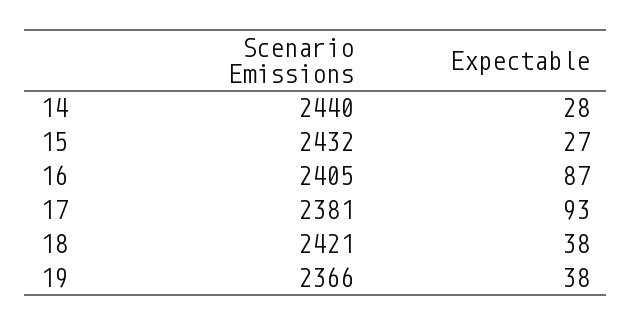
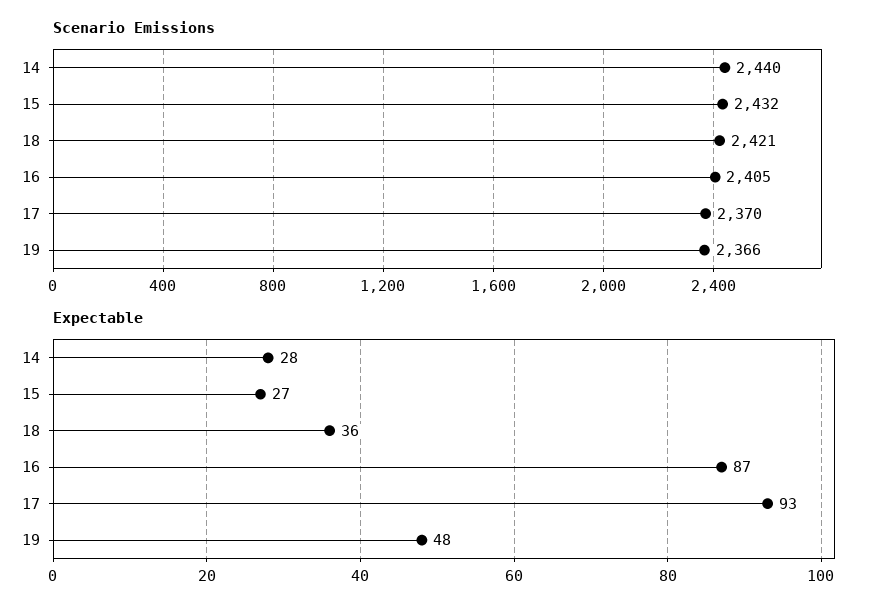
Scenario Emissions, 17: 2381 -> 2370
Expectable, 18: 38 -> 36
Expectable, 19: 38 -> 48

